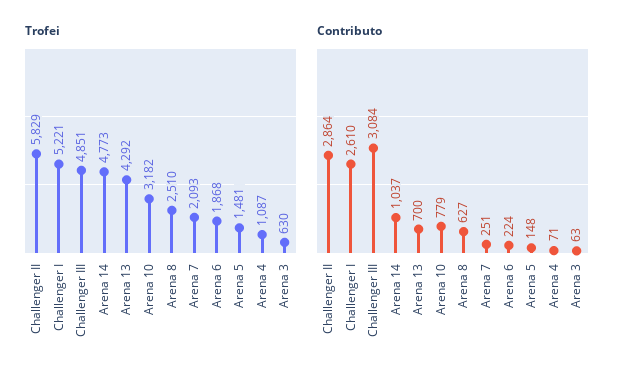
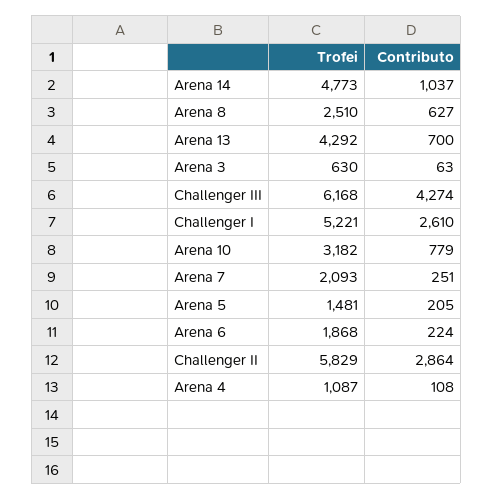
Trofei, Challenger III: 4851 -> 6168
Contributo, Challenger III: 3084 -> 4274
Contributo, Arena 5: 148 -> 205
Contributo, Arena 4: 71 -> 108

